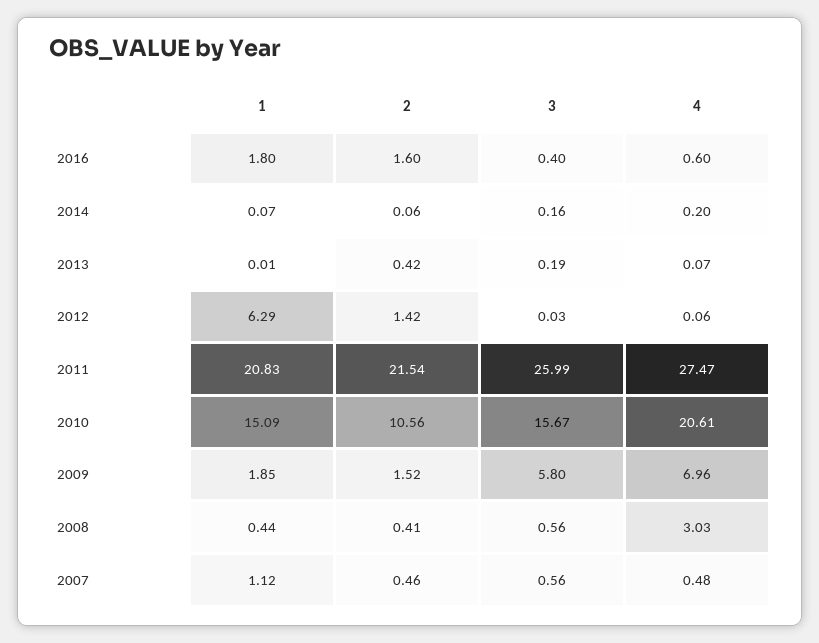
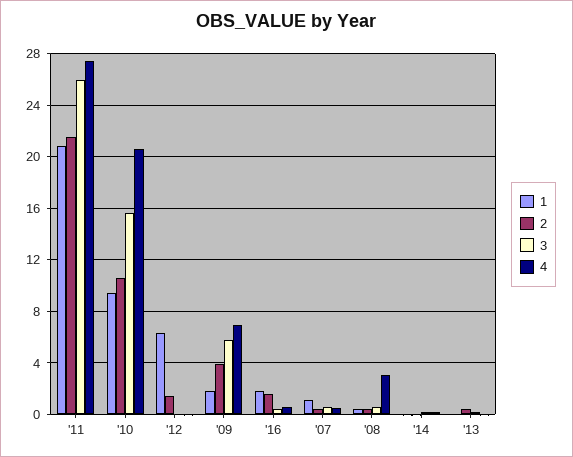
1, 2010: 15.09 -> 9.5
2, 2009: 1.52 -> 4

